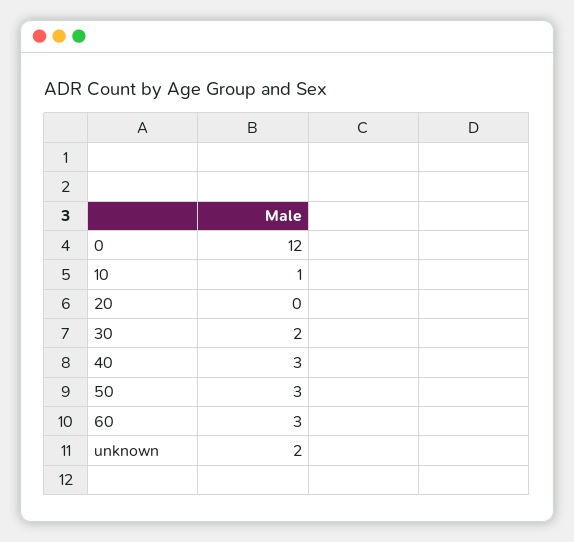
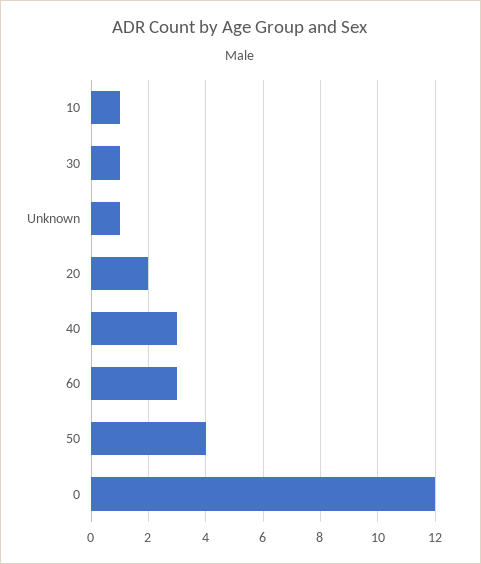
20: 0 -> 2
30: 2 -> 1
50: 3 -> 4
unknown: 2 -> 1

